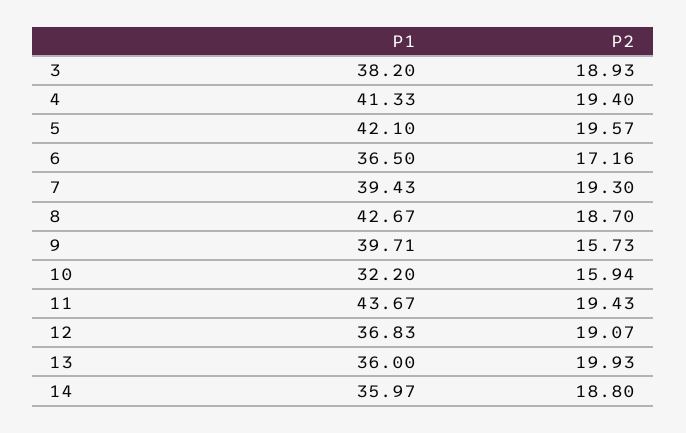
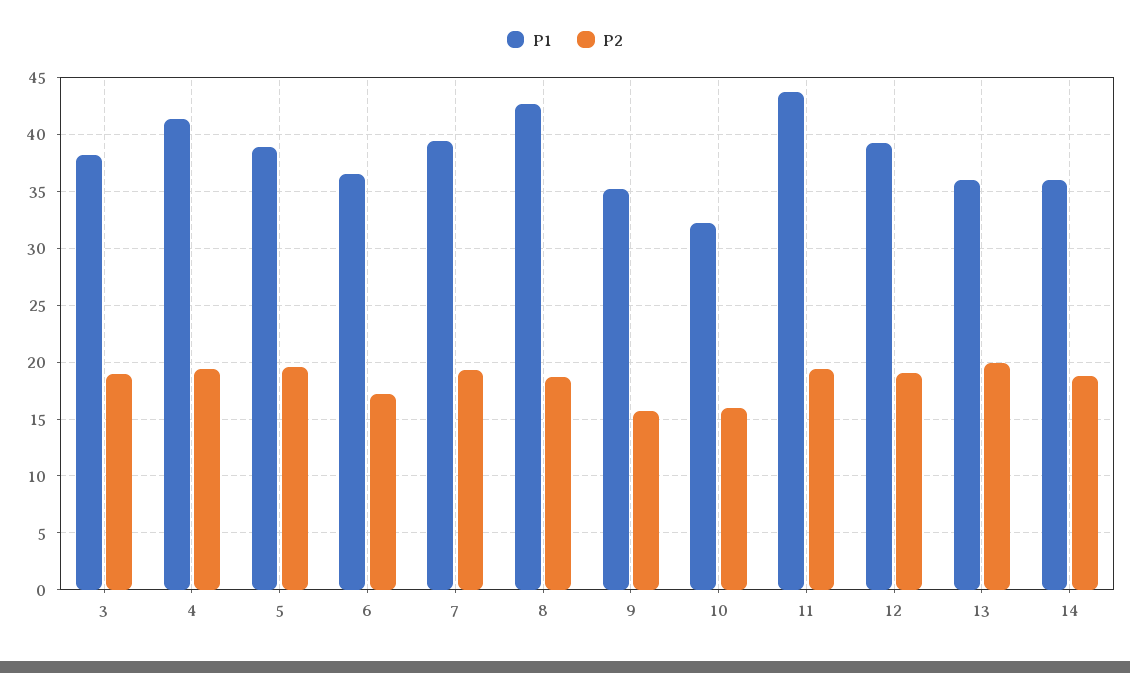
P1, 5: 42.1 -> 39
P1, 9: 39.71 -> 35
P1, 12: 36.83 -> 39

